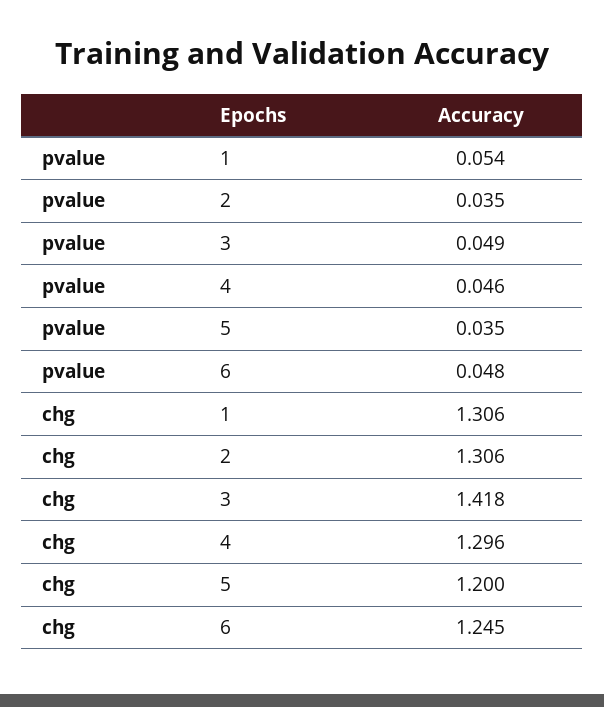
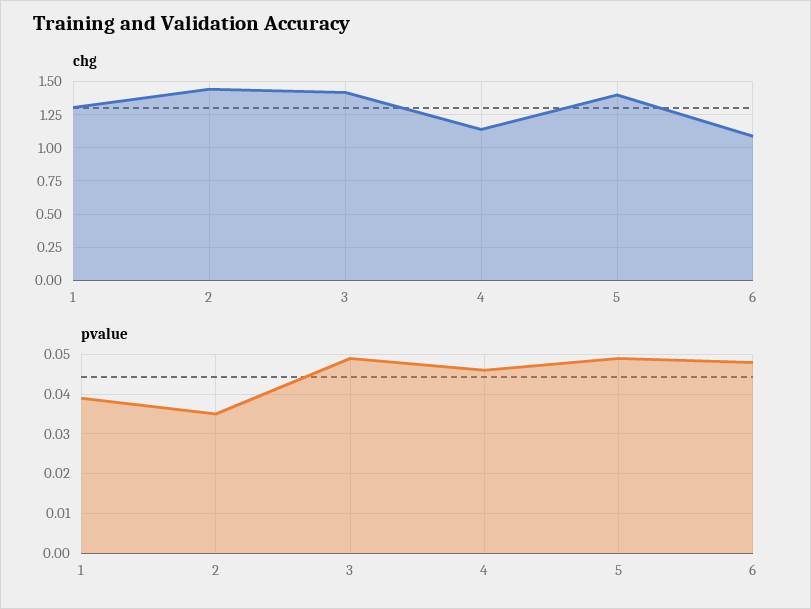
pvalue, 1: 0.054 -> 0.04
pvalue, 5: 0.035 -> 0.05
chg, 2: 1.306 -> 1.45
chg, 4: 1.296 -> 1.15
chg, 5: 1.2 -> 1.4
chg, 6: 1.245 -> 1.1

